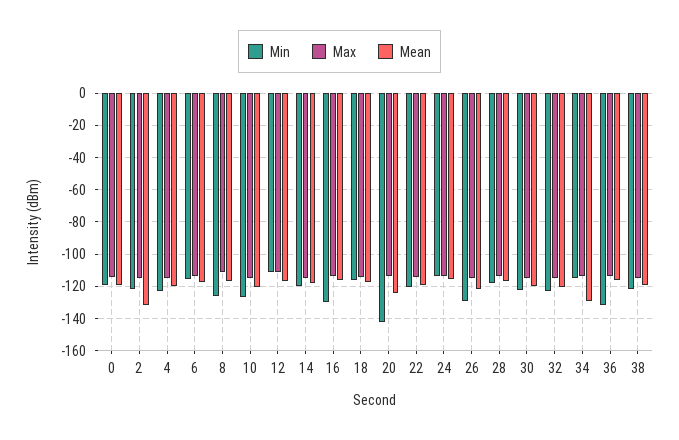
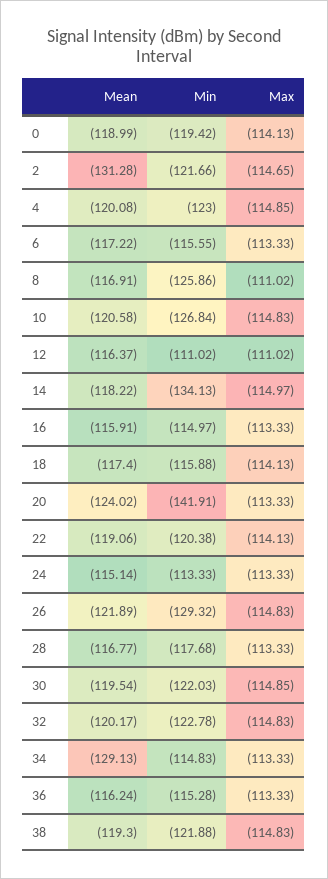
Min, 14: -120 -> -134.13
Min, 16: -130 -> -114.97
Min, 36: -130 -> -115.28

